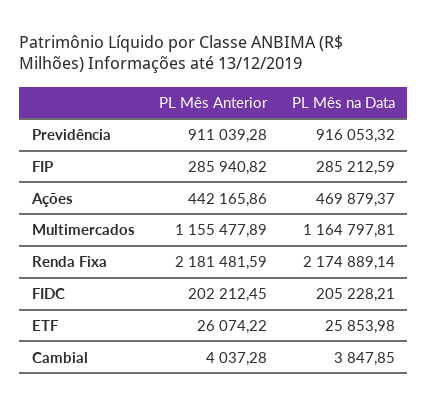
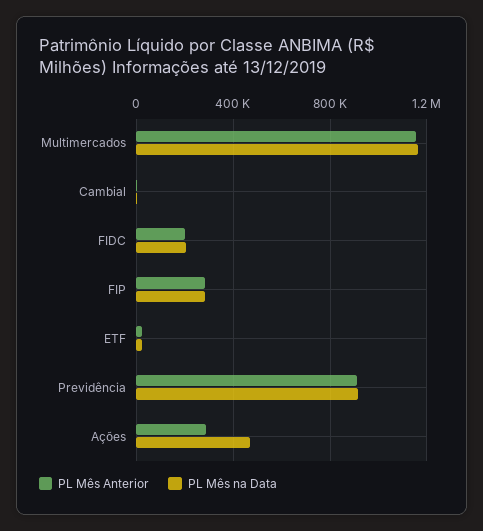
PL Mês Anterior, Ações: 442165.86 -> 300000
PL Mês Anterior, Renda Fixa: 2181481.59 -> none
PL Mês na Data, Renda Fixa: 2174889.14 -> none

